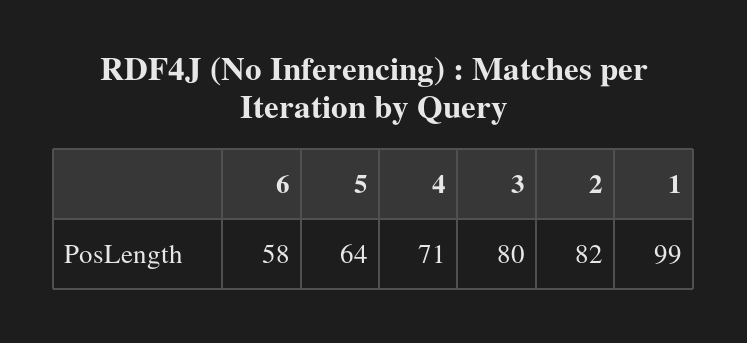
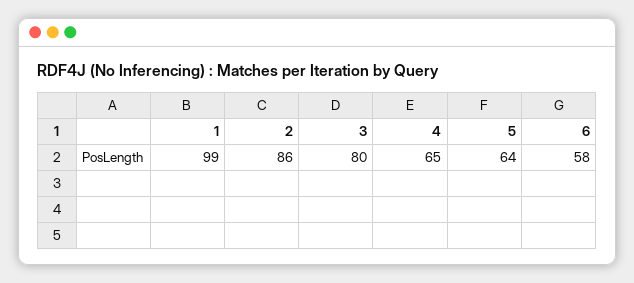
4: 71 -> 65
2: 82 -> 86

